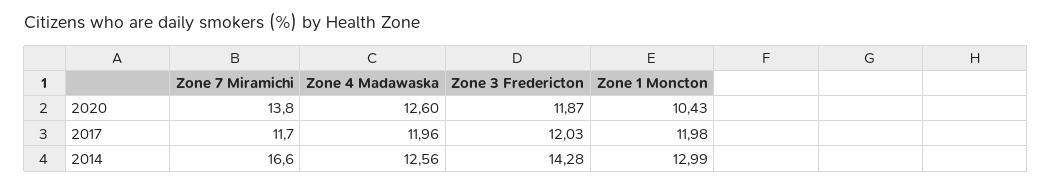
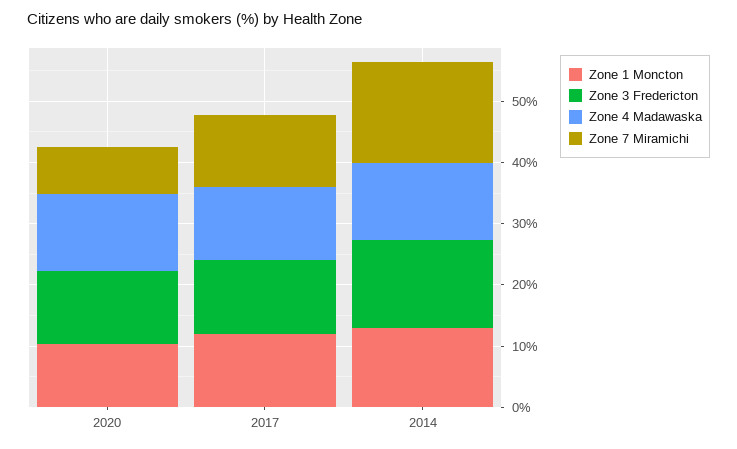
Zone 7 Miramichi, 2020: 13.8 -> 8

